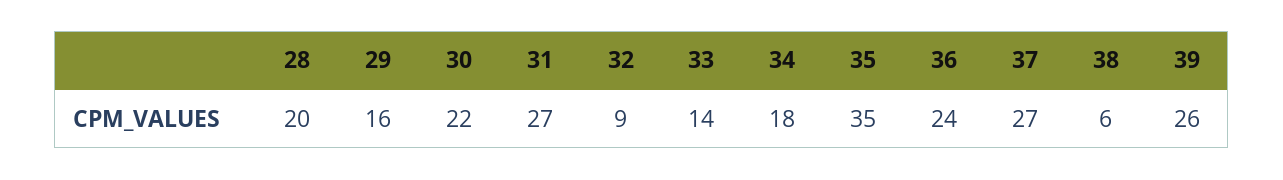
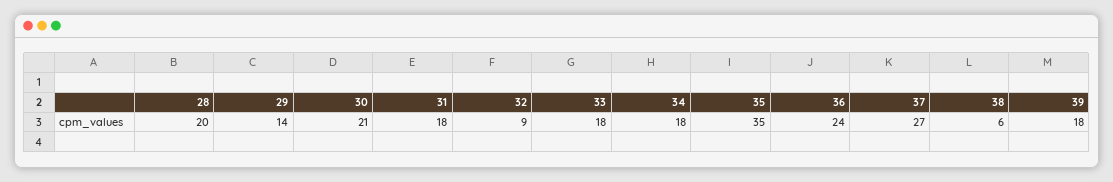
29: 16 -> 14
30: 22 -> 21
31: 27 -> 18
33: 14 -> 18
39: 26 -> 18

